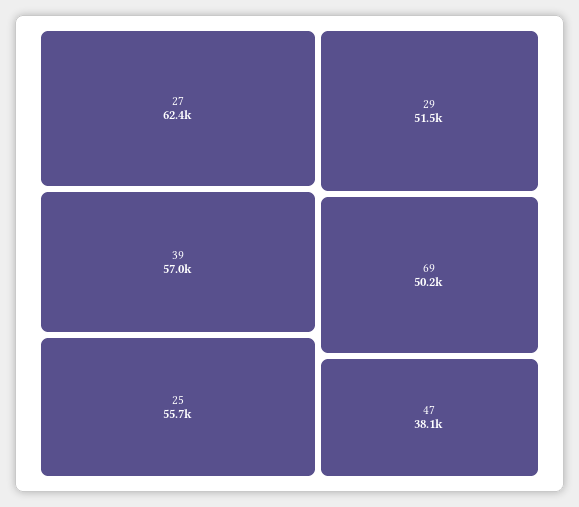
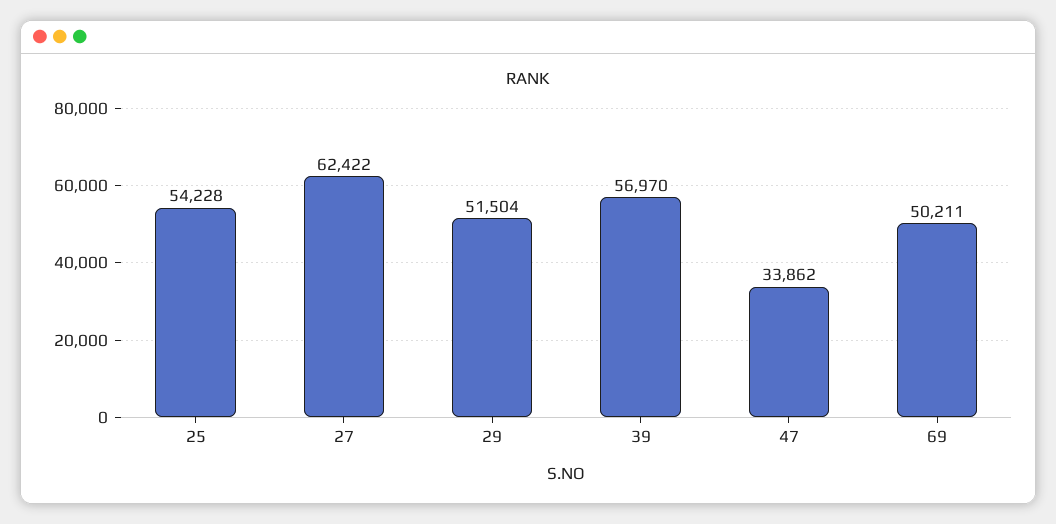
25: 55700 -> 54228
47: 38100 -> 33862

